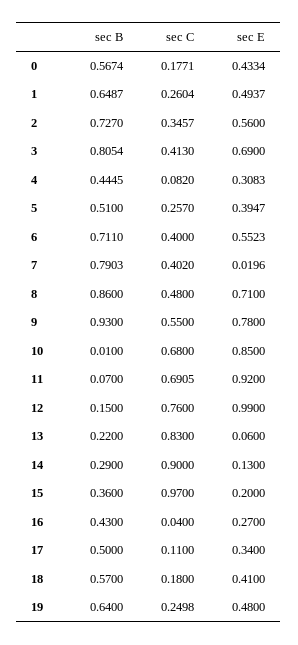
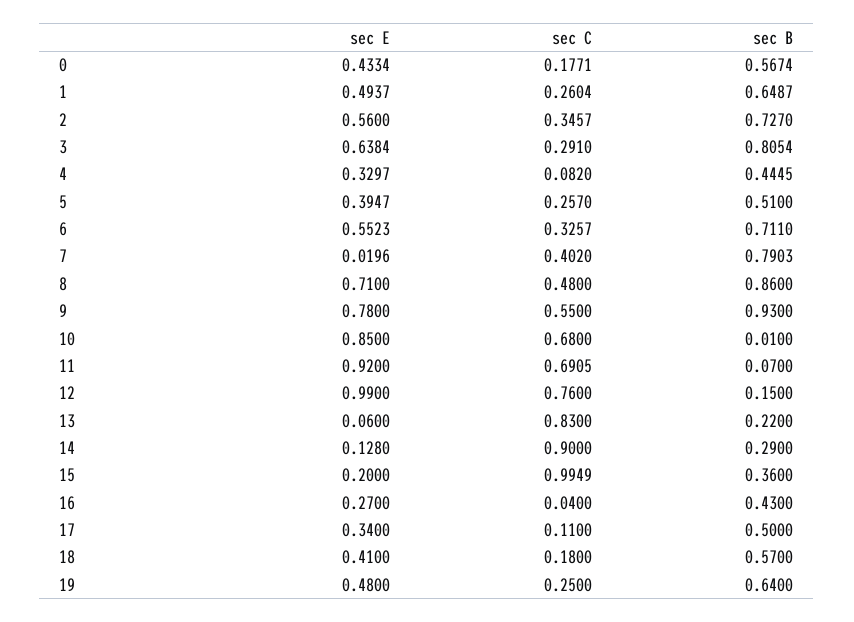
sec C, 3: 0.413 -> 0.291
sec E, 3: 0.69 -> 0.6384
sec E, 4: 0.3083 -> 0.3297
sec C, 6: 0.4 -> 0.3257
sec E, 14: 0.13 -> 0.128
sec C, 15: 0.97 -> 0.9949
sec C, 19: 0.2498 -> 0.25

